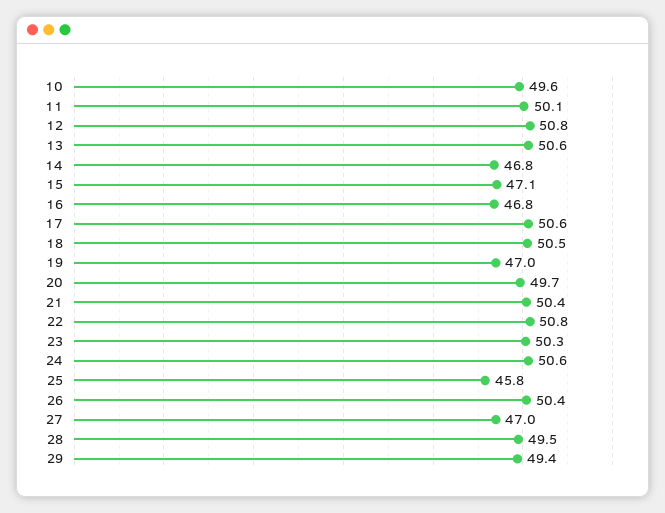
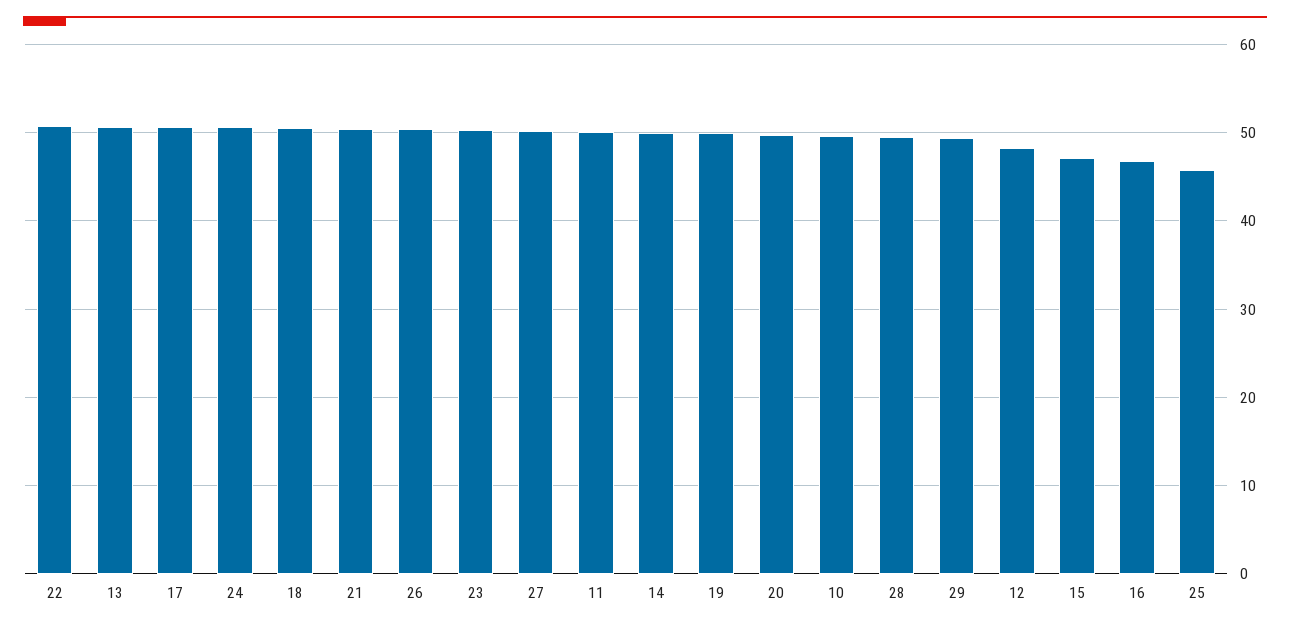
12: 50.8 -> 48
14: 46.8 -> 50
19: 47 -> 50
27: 47 -> 50

